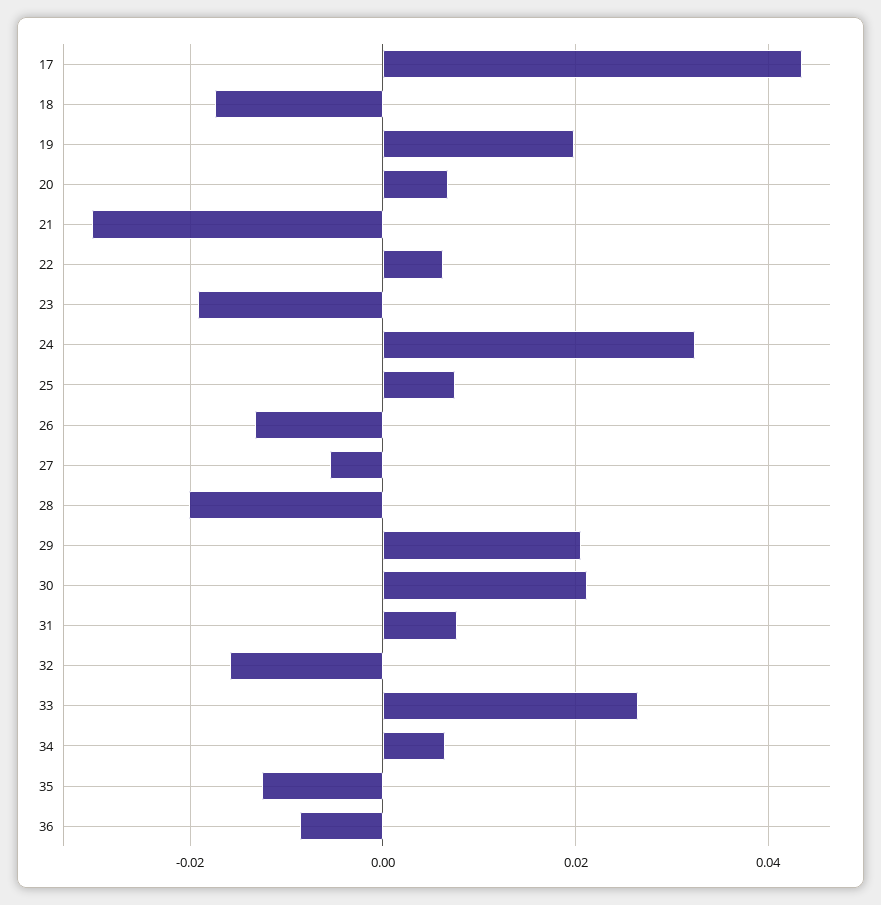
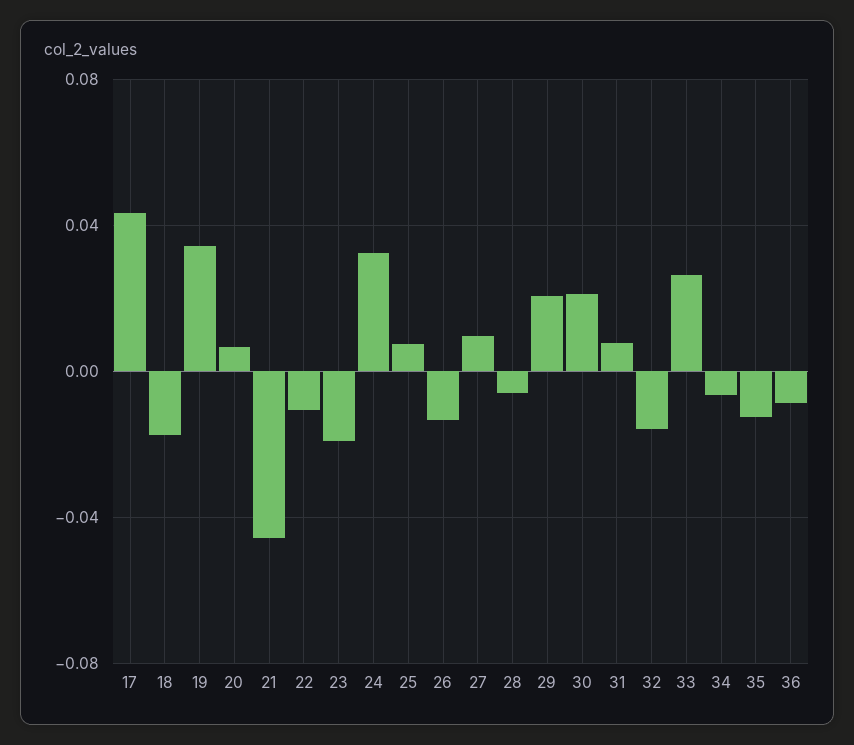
19: 0.02 -> 0.035
21: -0.03 -> -0.045
22: 0.006 -> -0.01
27: -0.006 -> 0.01
28: -0.02 -> -0.005
34: 0.006 -> -0.005

